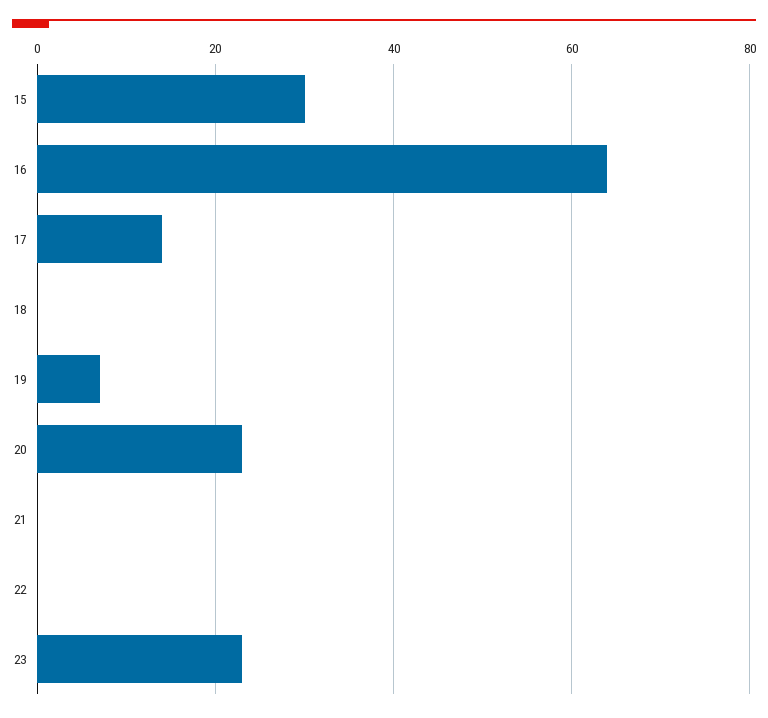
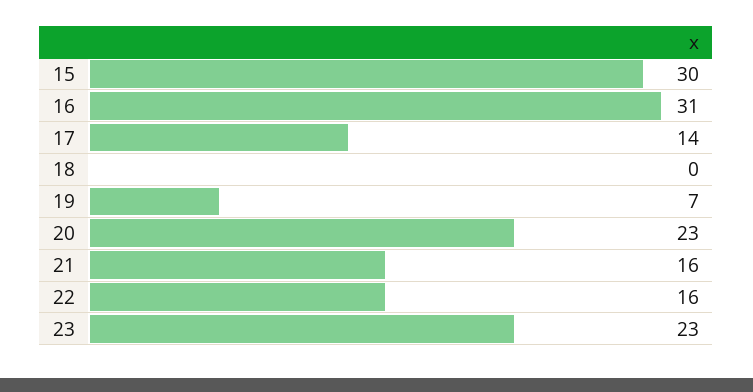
16: 65 -> 31
21: 0 -> 16
22: 0 -> 16

